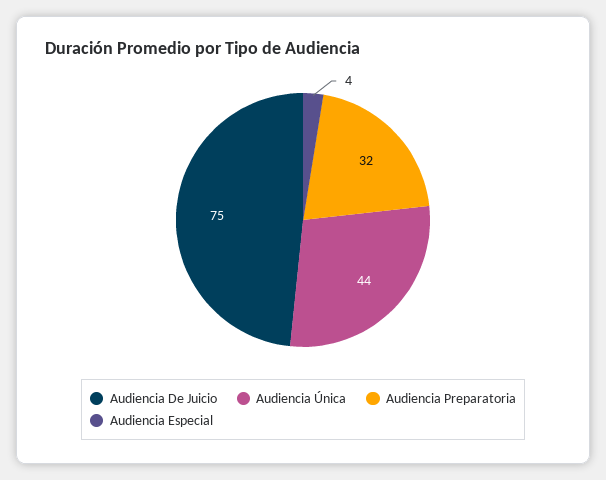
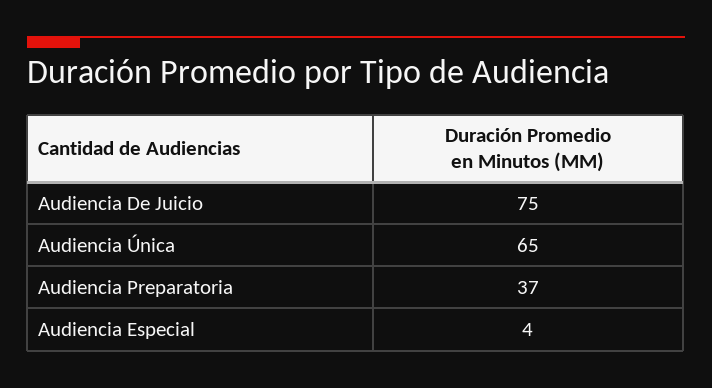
Audiencia Única: 44 -> 65
Audiencia Preparatoria: 32 -> 37

